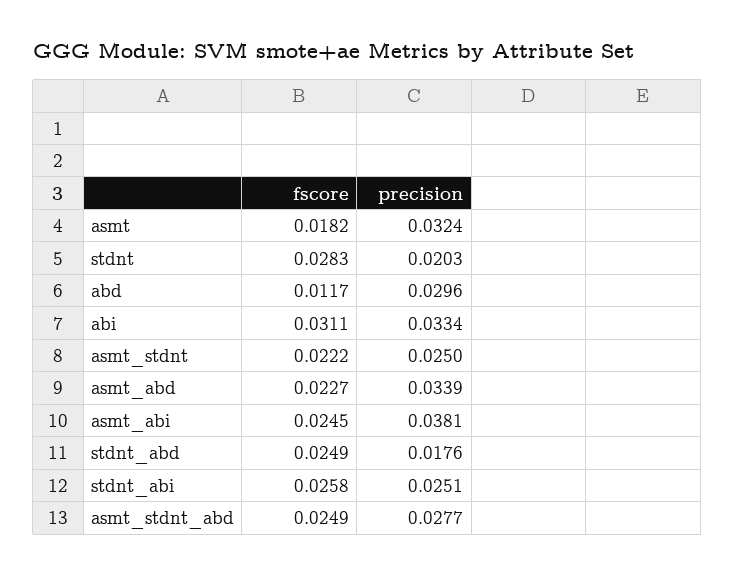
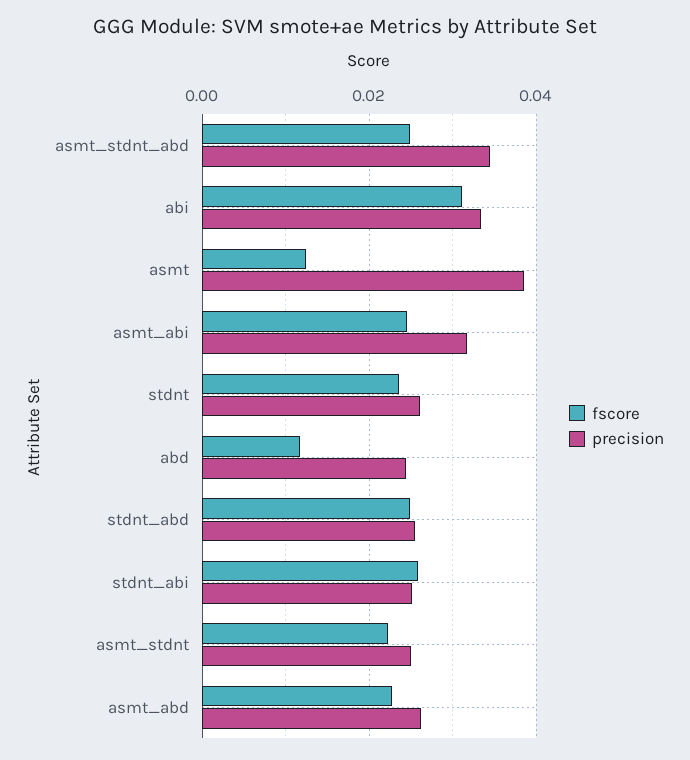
fscore, asmt: 0.0182 -> 0.012
precision, asmt: 0.0324 -> 0.038
fscore, stdnt: 0.0283 -> 0.024
precision, stdnt: 0.0203 -> 0.026
precision, abd: 0.0296 -> 0.024
precision, asmt_abd: 0.0339 -> 0.026
precision, asmt_abi: 0.0381 -> 0.032
precision, stdnt_abd: 0.0176 -> 0.026
precision, asmt_stdnt_abd: 0.0277 -> 0.034

